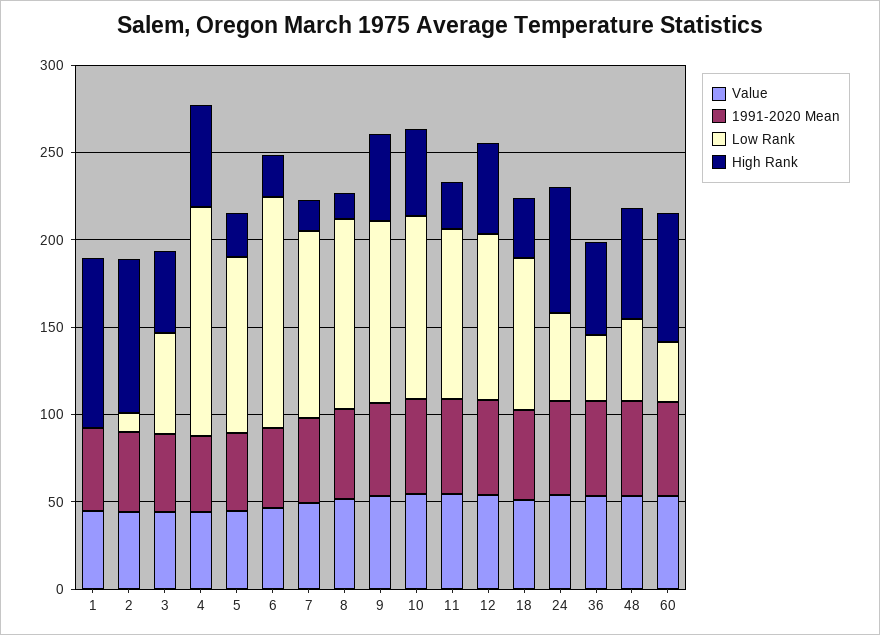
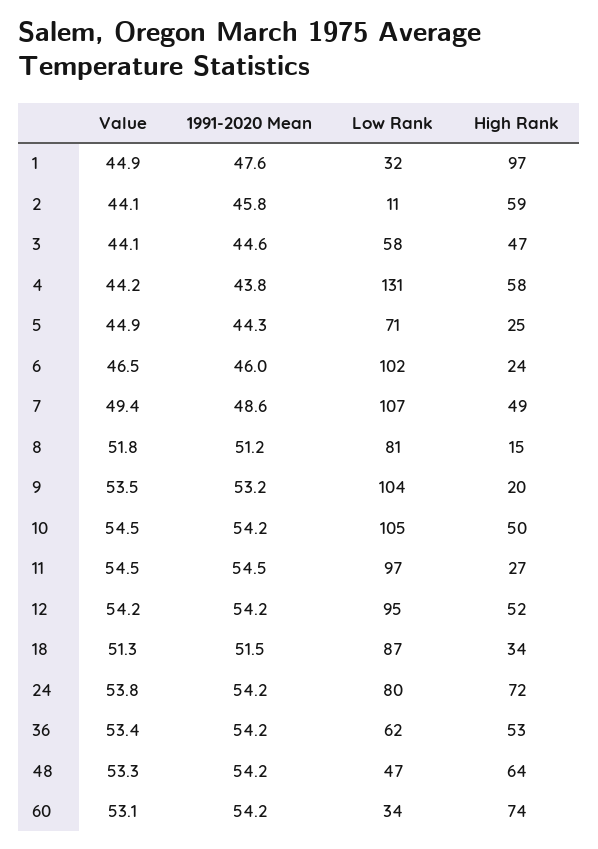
Low Rank, 1: 0 -> 32
High Rank, 2: 90 -> 59
Low Rank, 5: 100 -> 71
Low Rank, 6: 130 -> 102
High Rank, 7: 20 -> 49
Low Rank, 8: 110 -> 81
High Rank, 9: 50 -> 20
Low Rank, 24: 50 -> 80
Low Rank, 36: 40 -> 62

